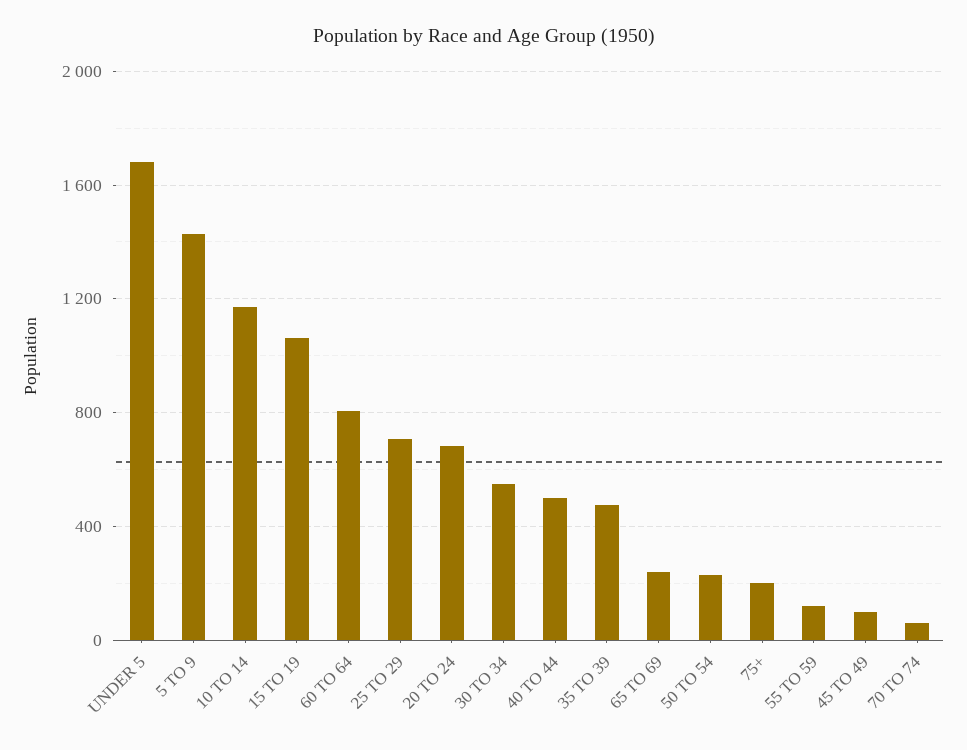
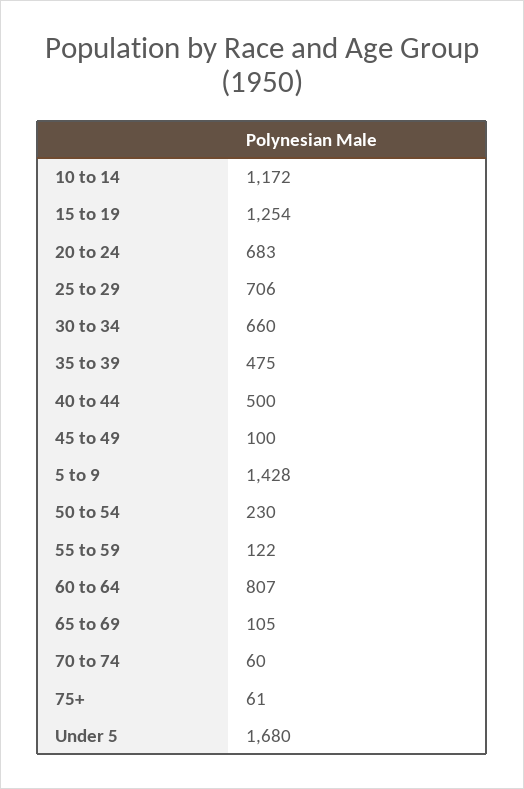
15 TO 19: 1050 -> 1254
30 TO 34: 550 -> 660
65 TO 69: 250 -> 105
75+: 200 -> 61

